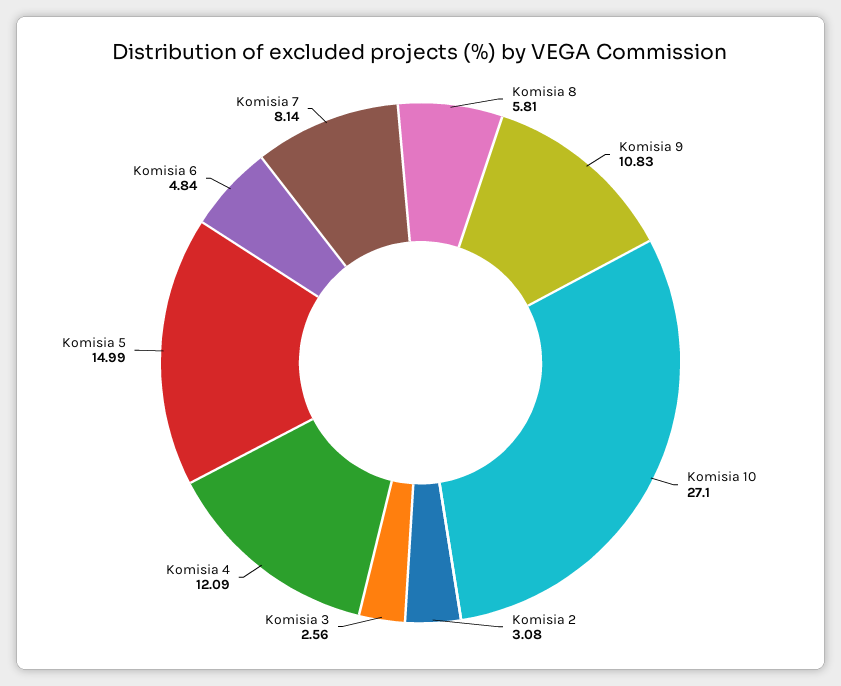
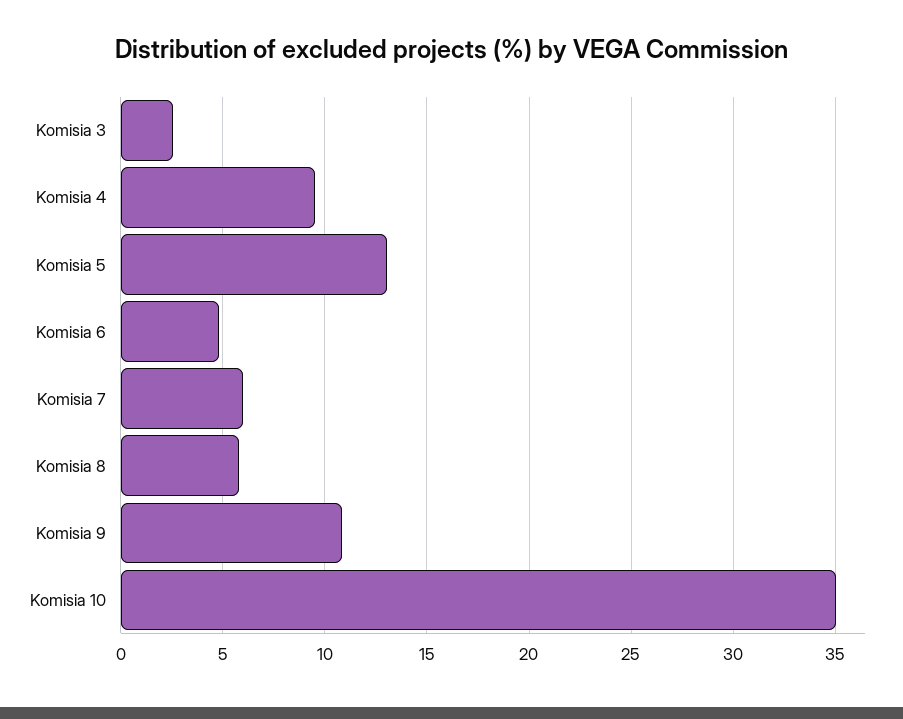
Komisia 10: 27.1 -> 35
Komisia 2: 3.08 -> none
Komisia 4: 12.09 -> 9.5
Komisia 5: 14.99 -> 13
Komisia 7: 8.14 -> 6

